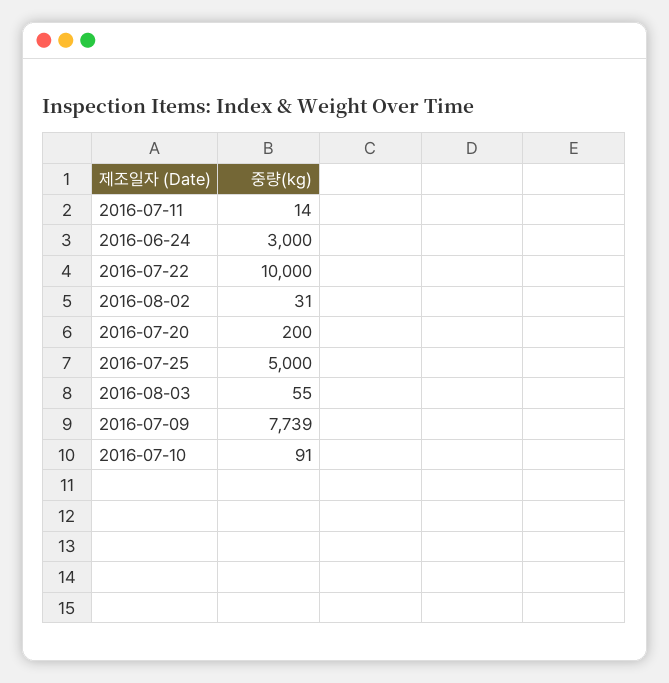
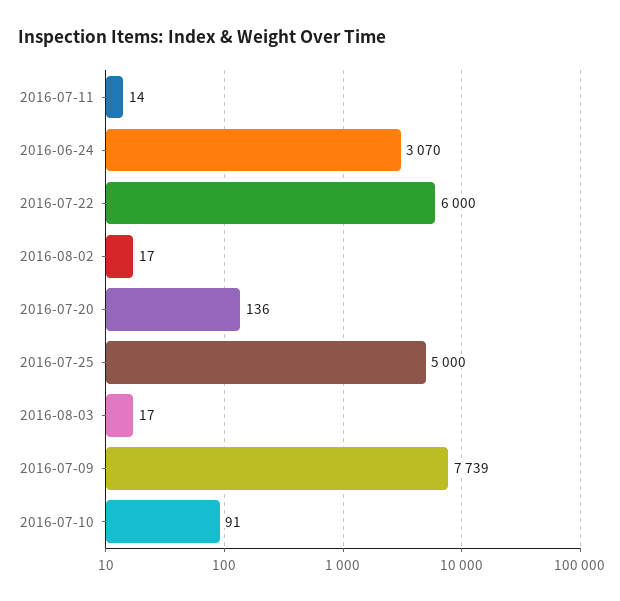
2016-06-24: 3000 -> 3070
2016-07-22: 10000 -> 6000
2016-08-02: 31 -> 17
2016-07-20: 200 -> 136
2016-08-03: 55 -> 17

